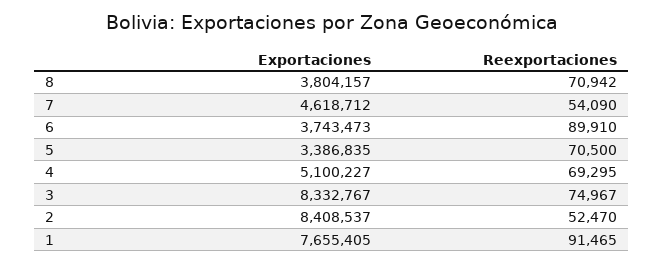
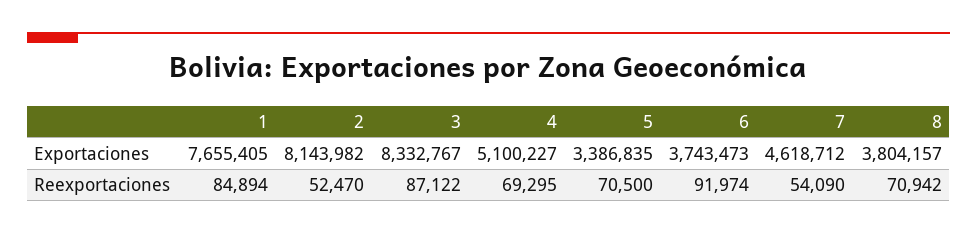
Reexportaciones, 6: 89910 -> 91974
Reexportaciones, 3: 74967 -> 87122
Exportaciones, 2: 8408537 -> 8143982
Reexportaciones, 1: 91465 -> 84894

